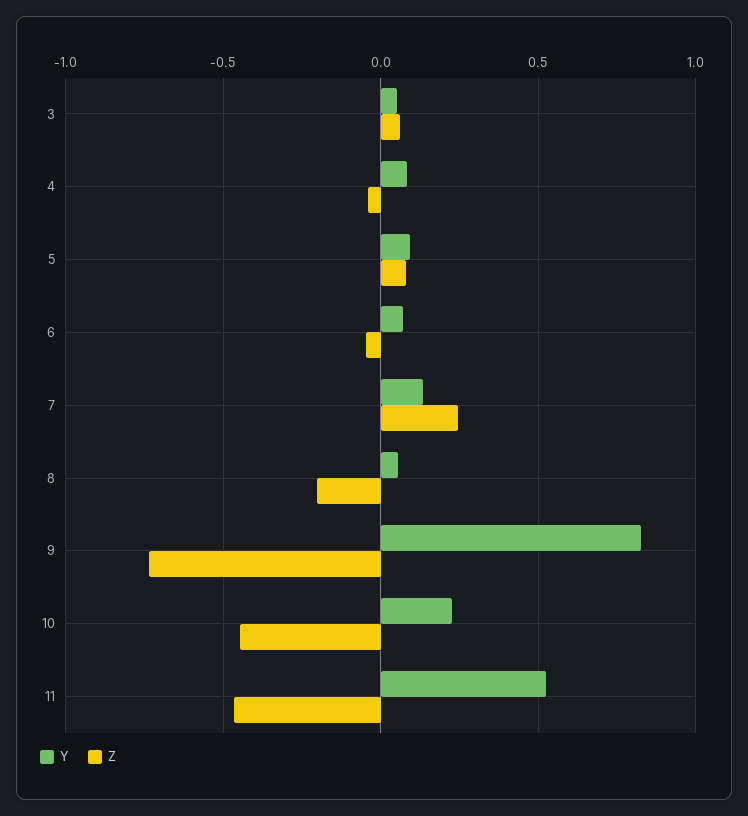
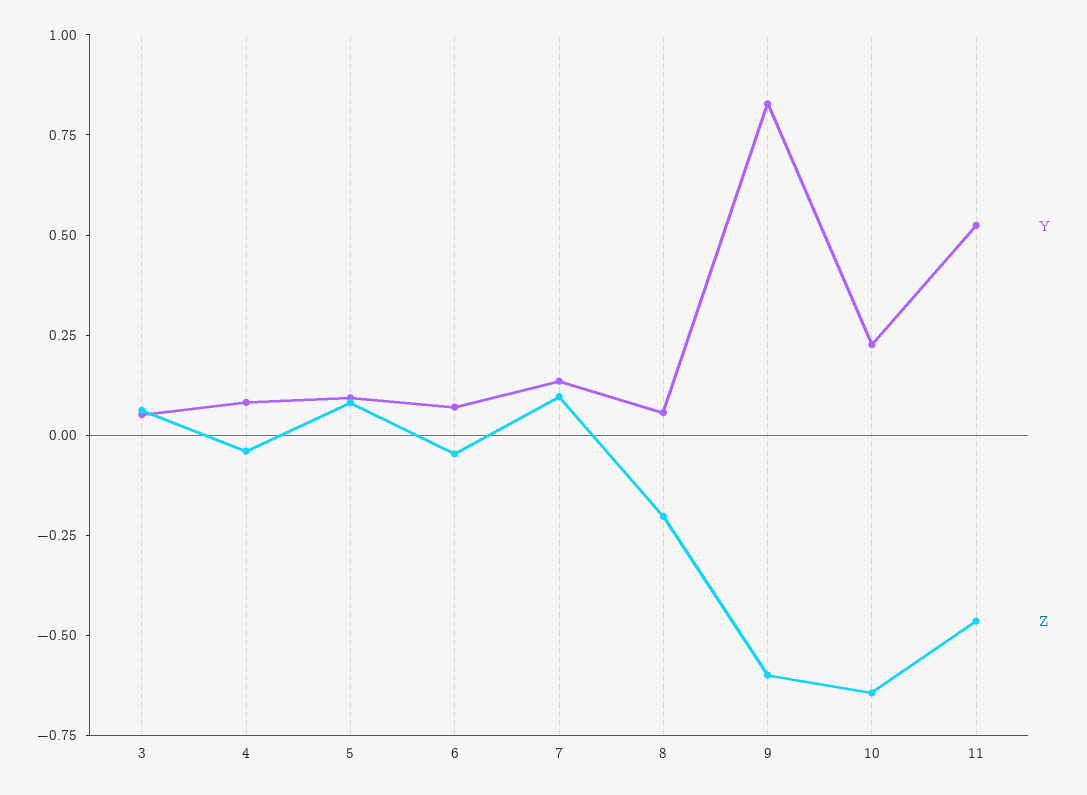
Z, 7: 0.25 -> 0.1
Z, 9: -0.75 -> -0.6
Z, 10: -0.45 -> -0.65

